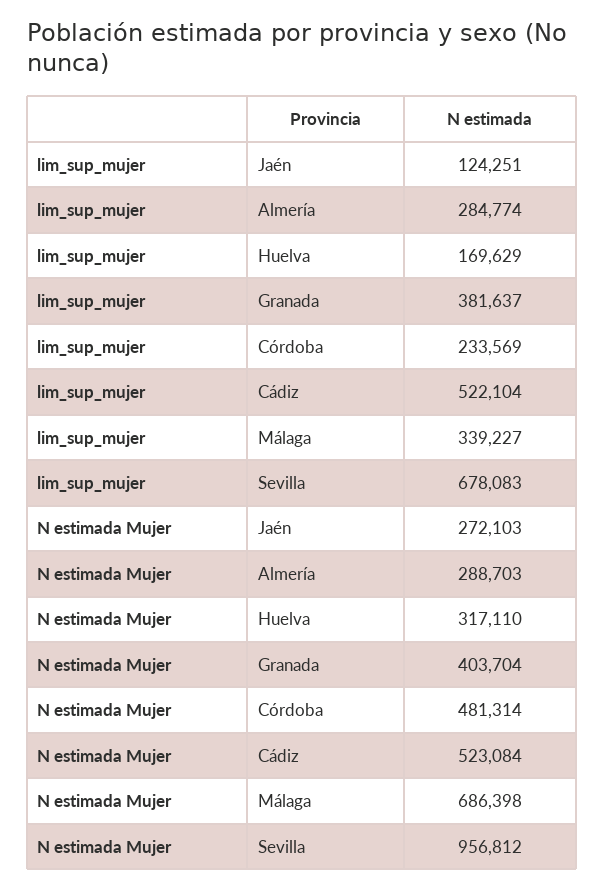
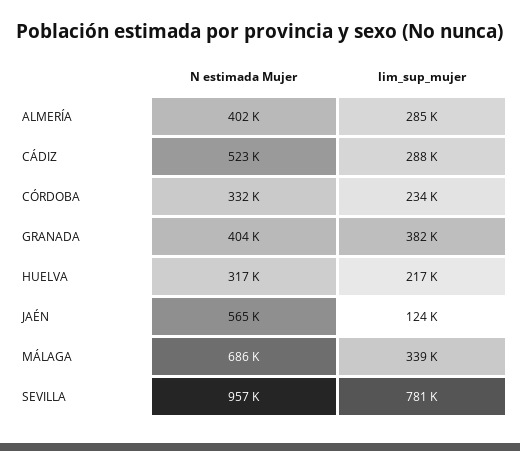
lim_sup_mujer, Huelva: 169629 -> 217000
lim_sup_mujer, Cádiz: 522104 -> 288000
lim_sup_mujer, Sevilla: 678083 -> 781000
N estimada Mujer, Jaén: 272103 -> 565000
N estimada Mujer, Almería: 288703 -> 402000
N estimada Mujer, Córdoba: 481314 -> 332000

